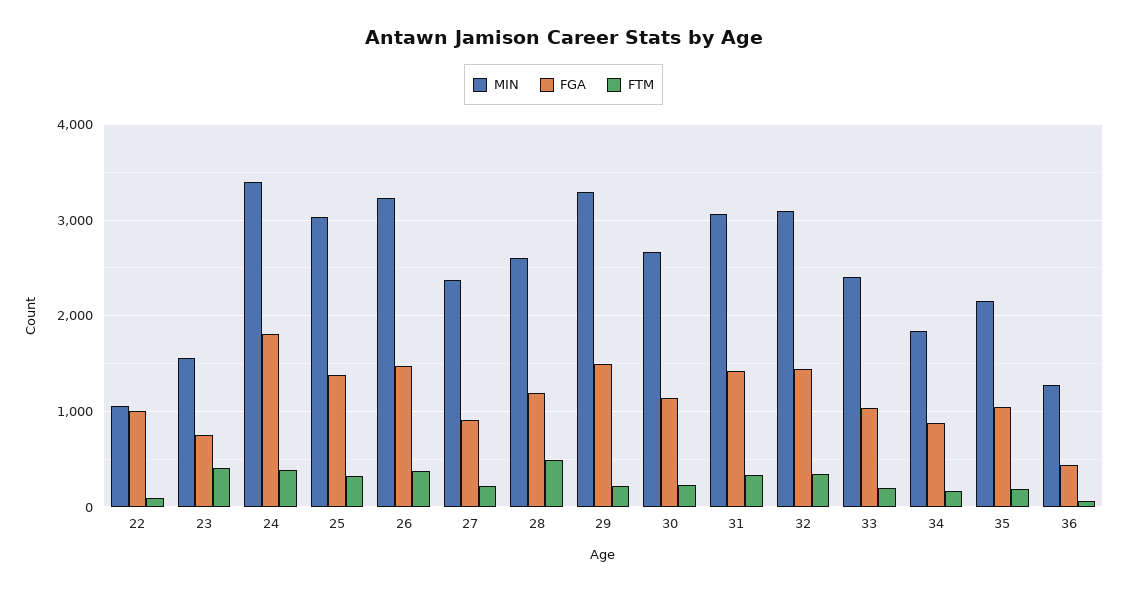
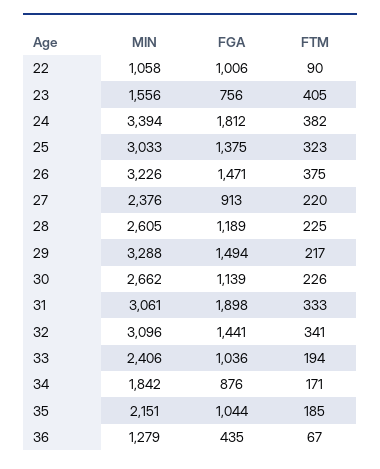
FTM, 28: 500 -> 225
FGA, 31: 1400 -> 1898

